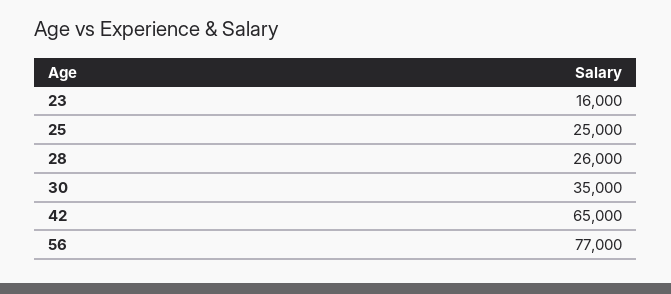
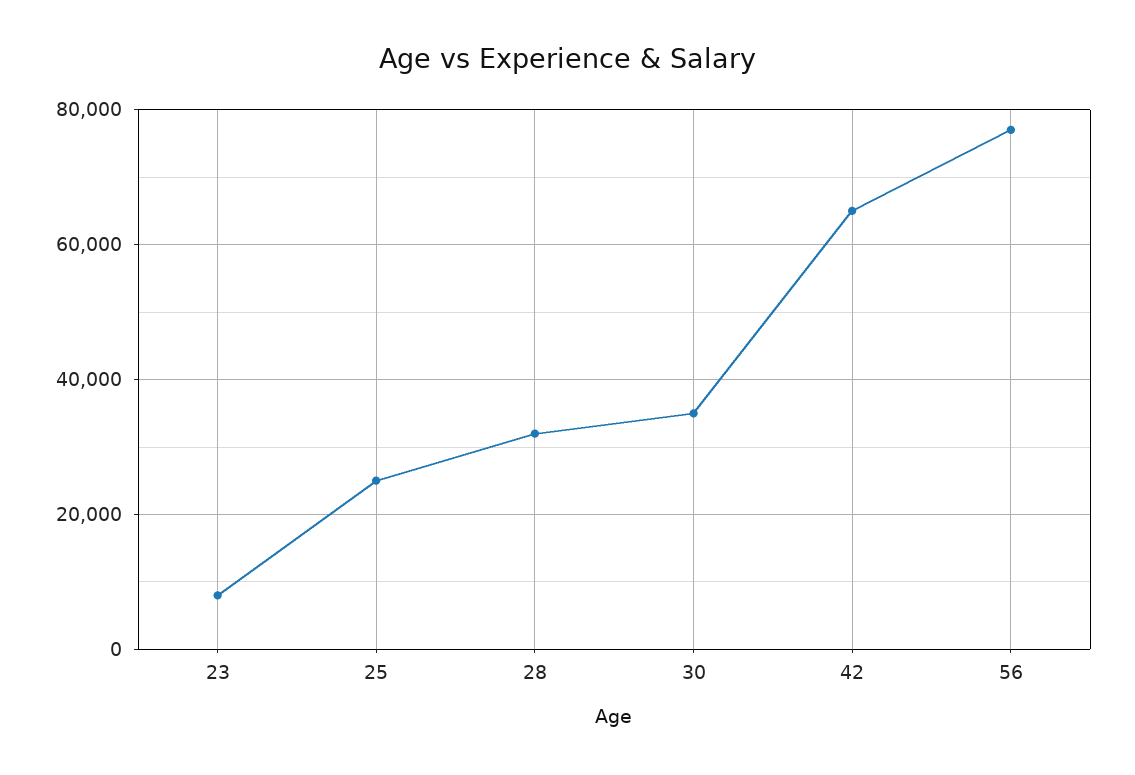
23: 16000 -> 8000
28: 26000 -> 32000

